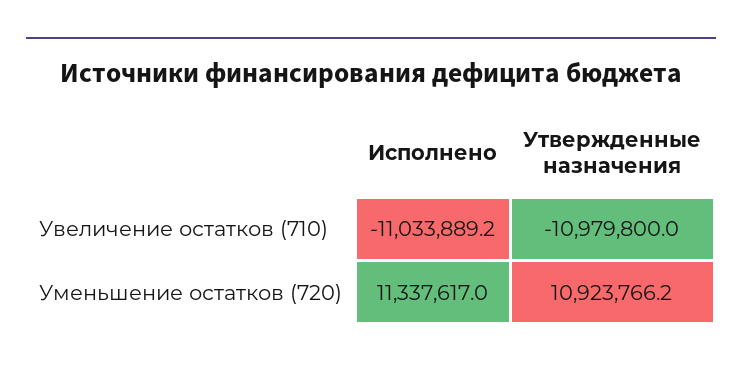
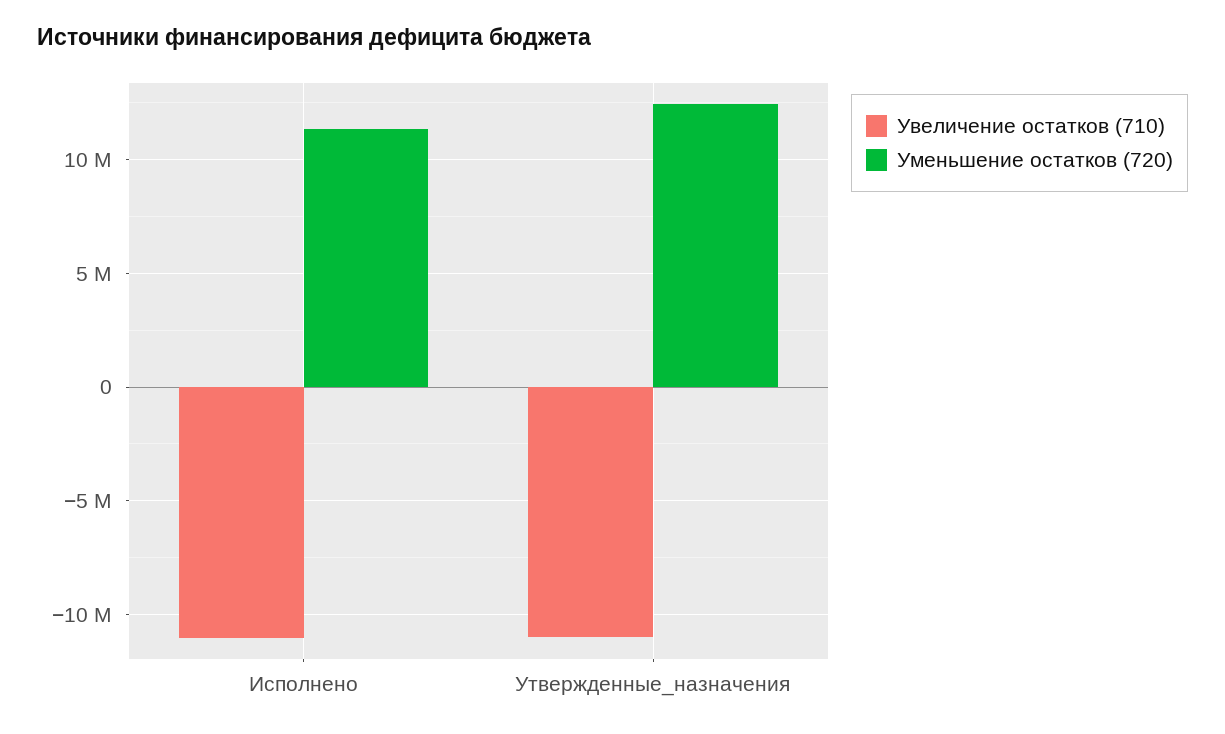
Уменьшение остатков (720), Утвержденные назначения: 10923766.2 -> 12500000

